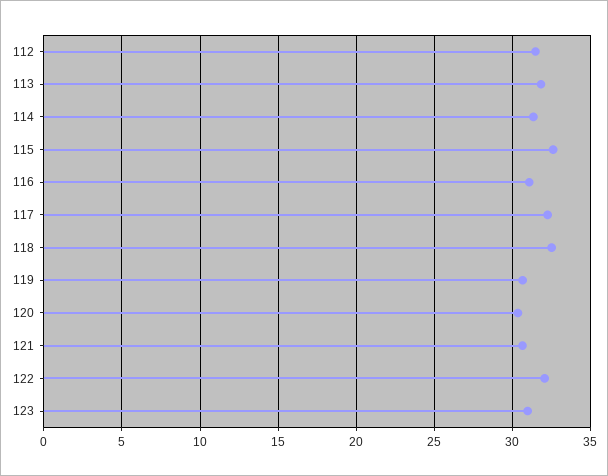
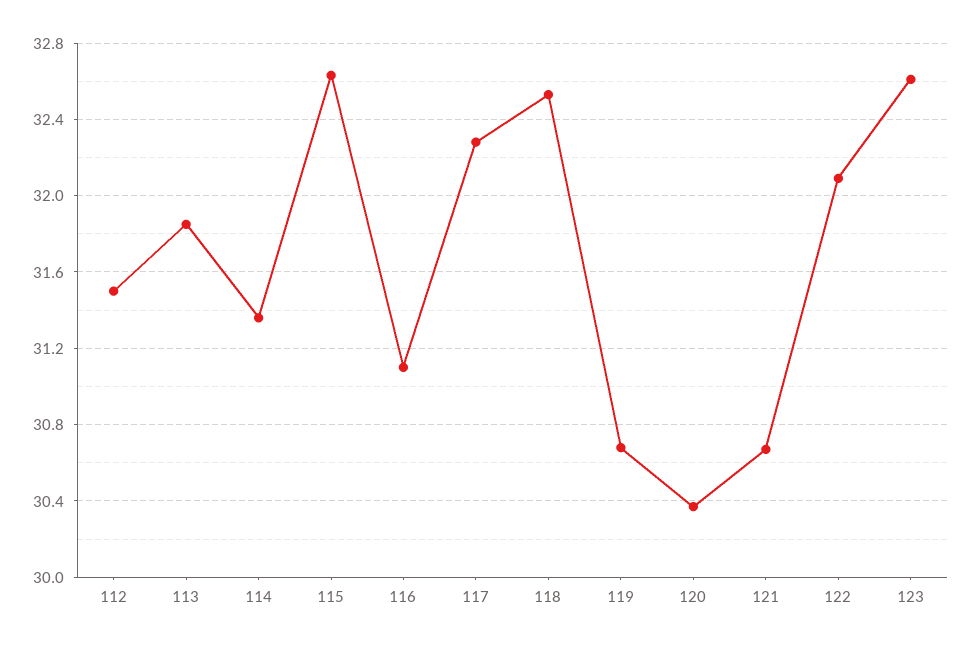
123: 31 -> 32.6

